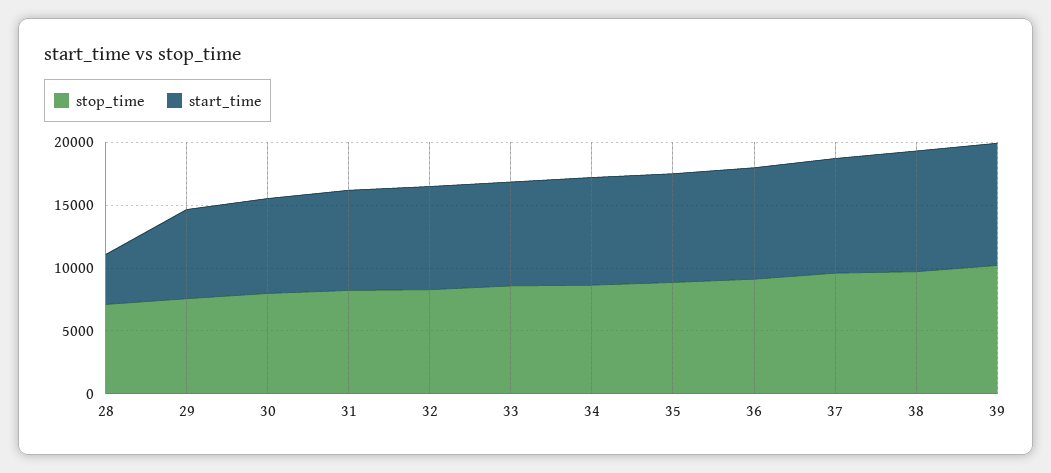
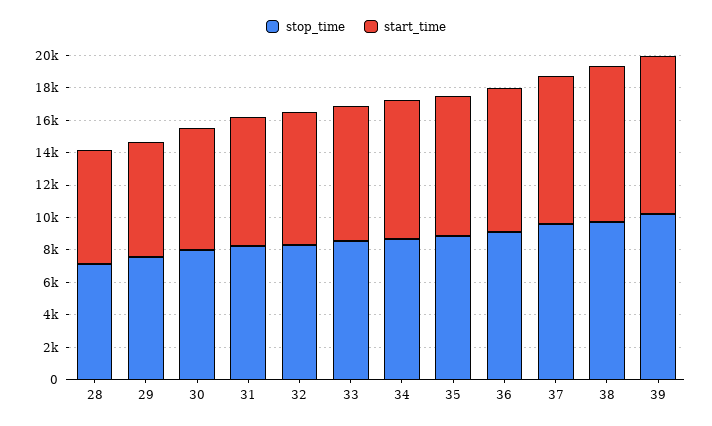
start_time, 28: 4000 -> 7000

